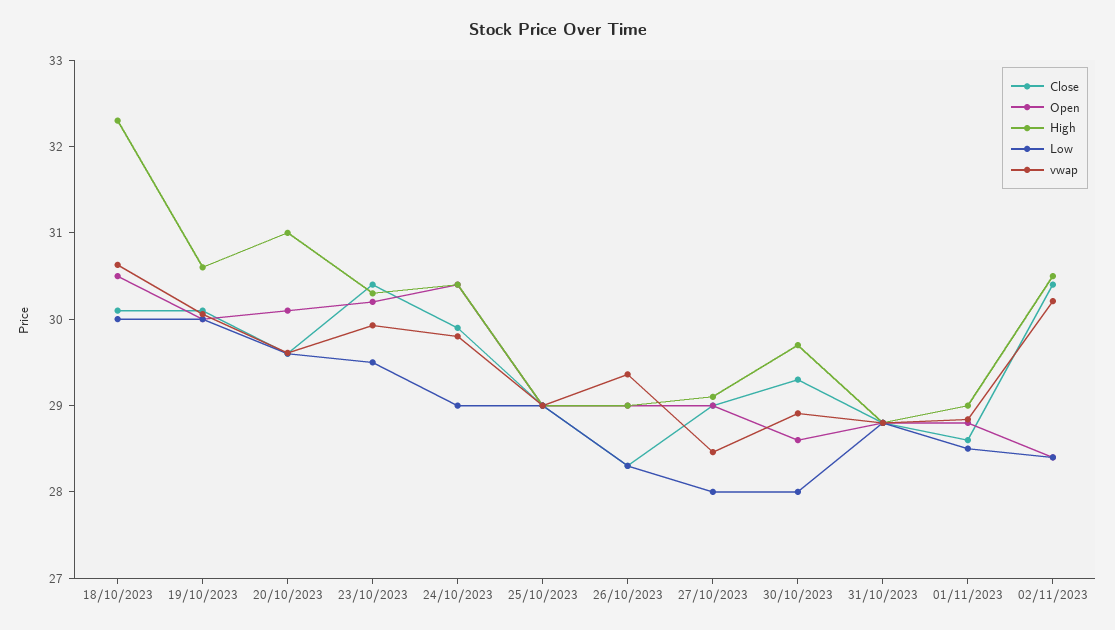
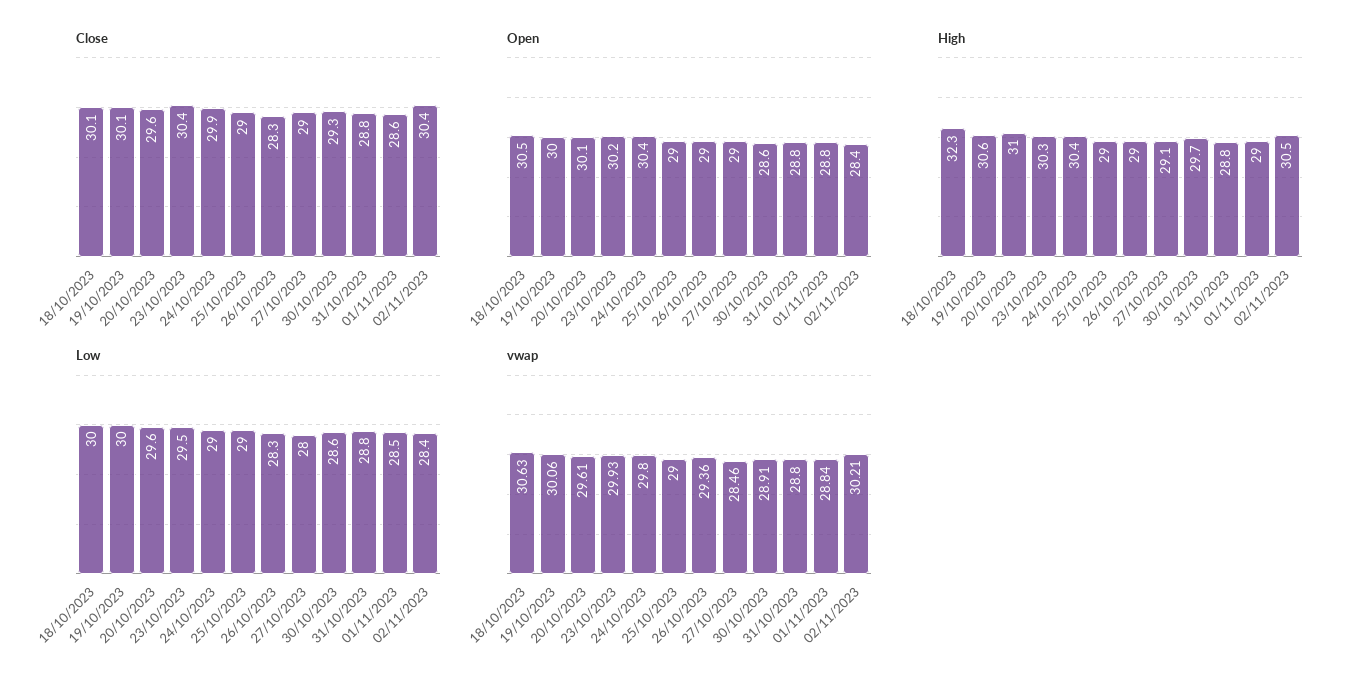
Low, 30/10/2023: 28 -> 28.6

